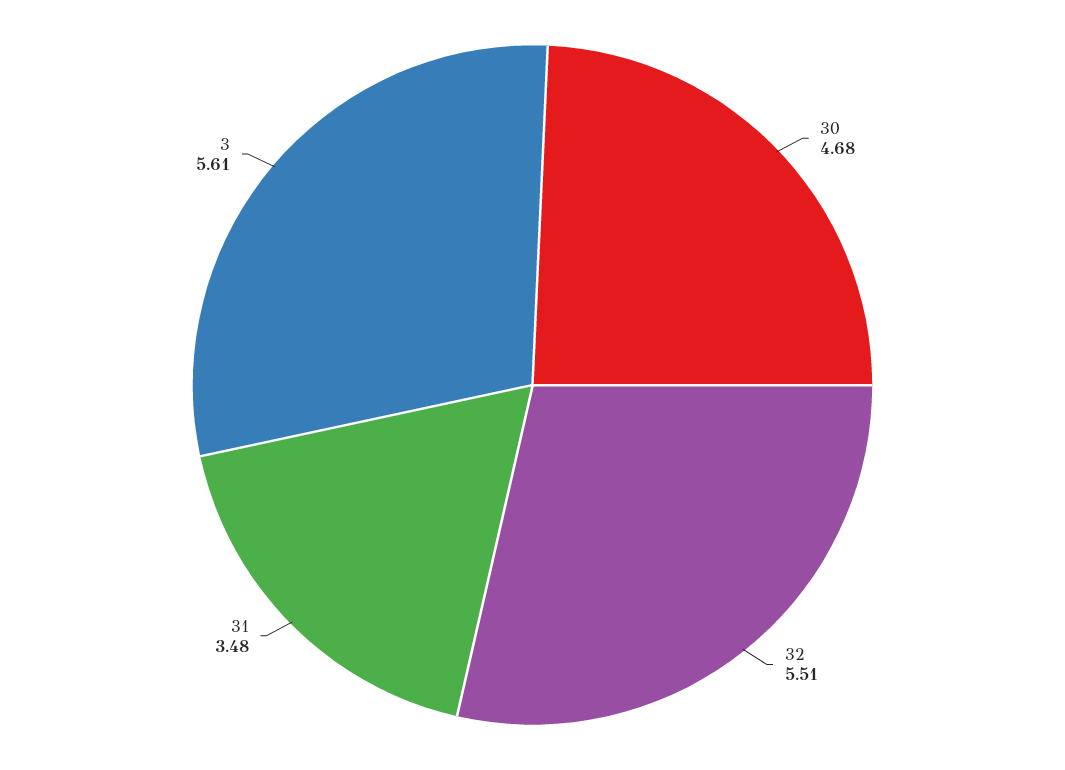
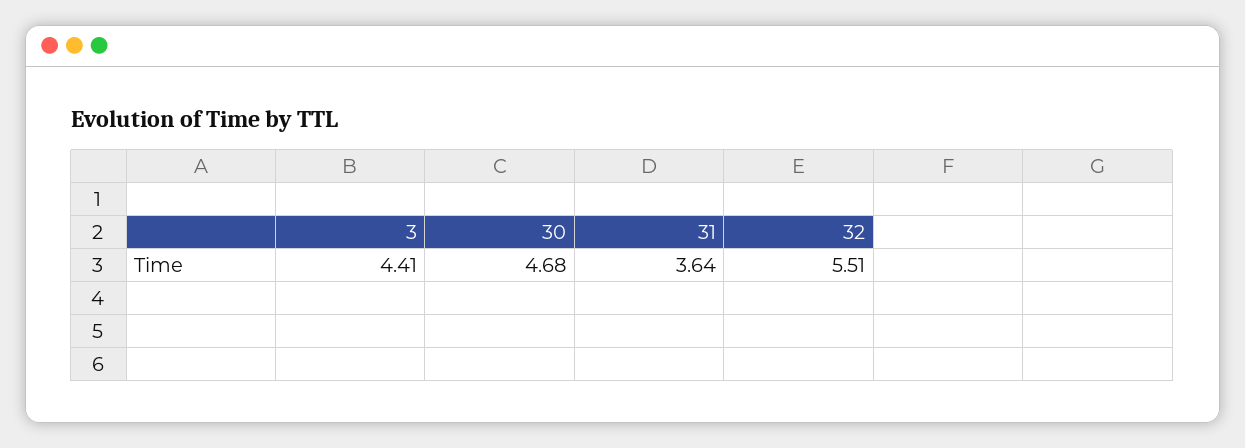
31: 3.48 -> 3.64
3: 5.61 -> 4.41

